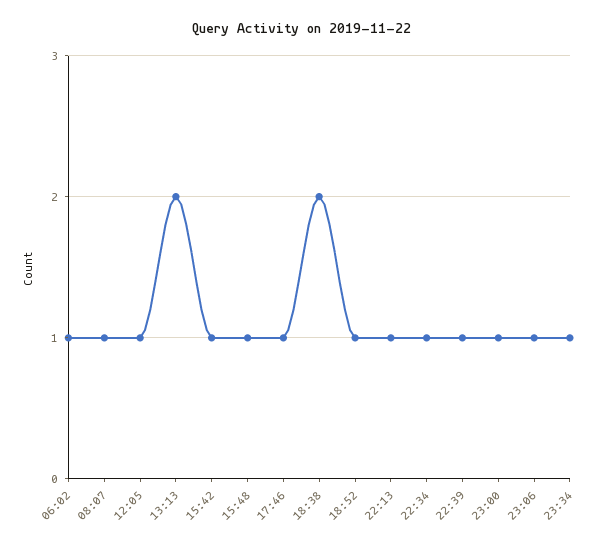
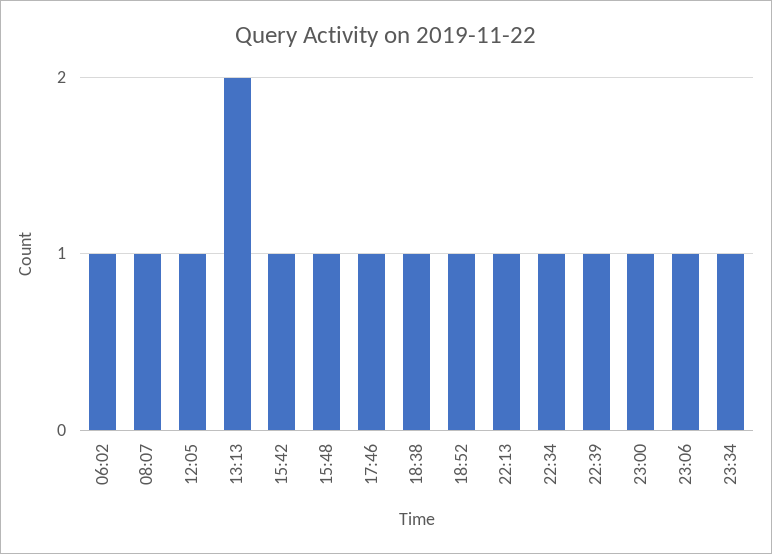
18:38: 2 -> 1

